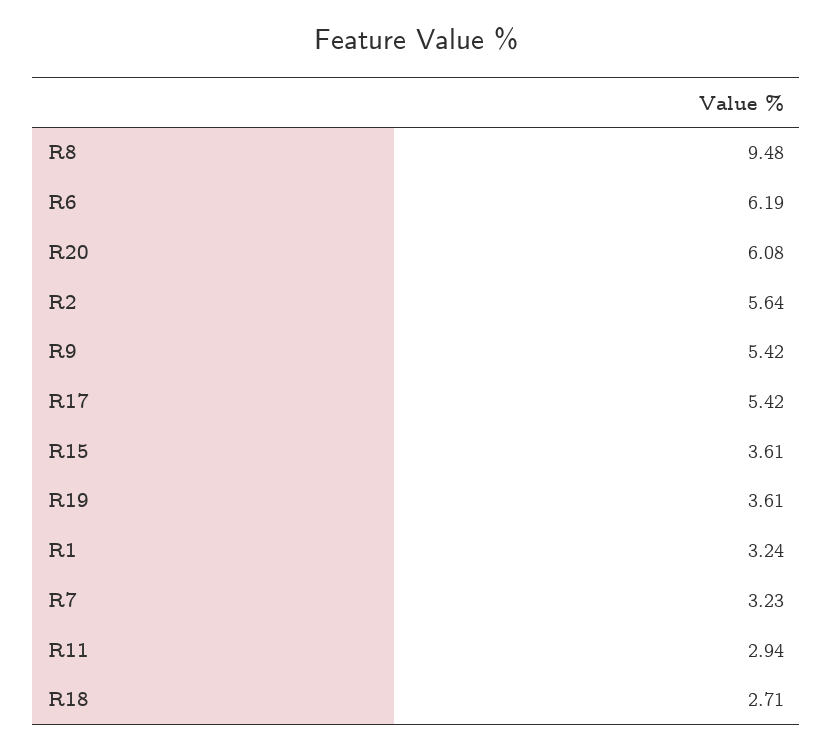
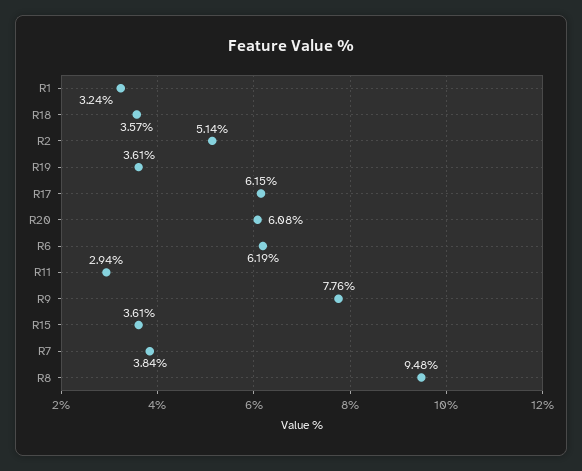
R2: 5.64 -> 5.14
R9: 5.42 -> 7.76
R17: 5.42 -> 6.15
R7: 3.23 -> 3.84
R18: 2.71 -> 3.57

